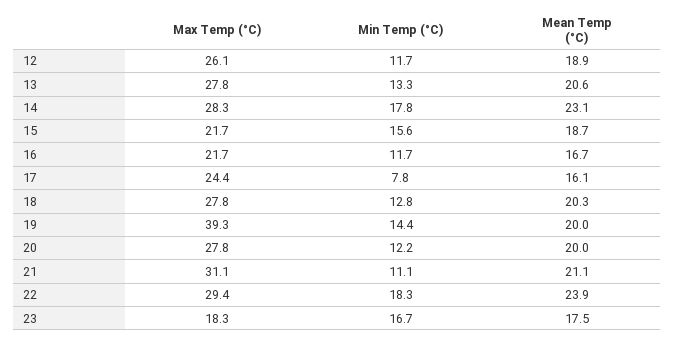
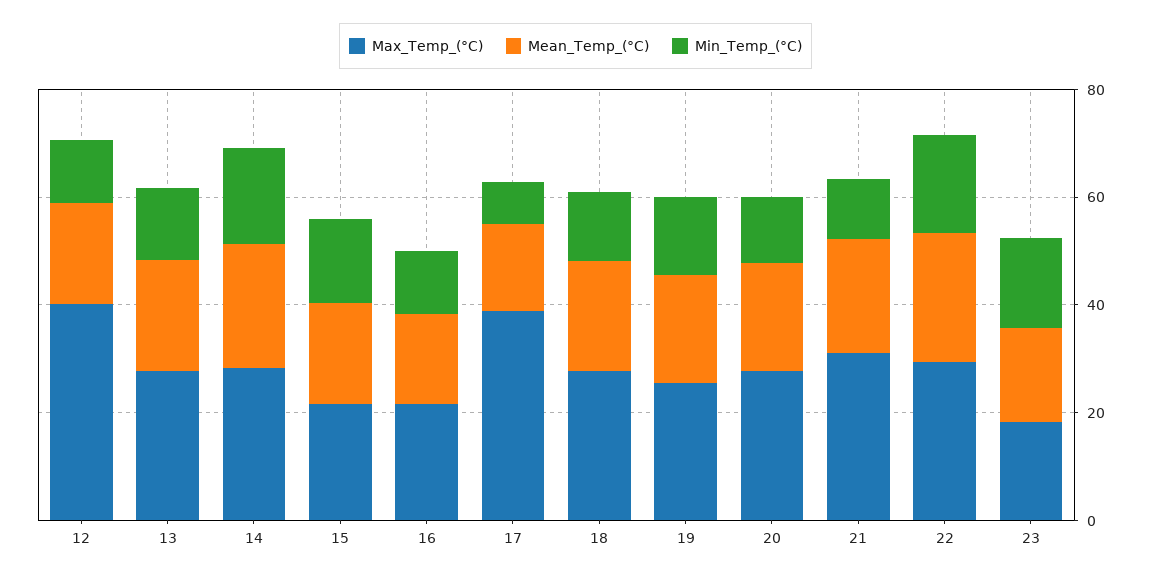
Max Temp (°C), 12: 26.1 -> 40
Max Temp (°C), 17: 24.4 -> 40
Max Temp (°C), 19: 39.3 -> 25

